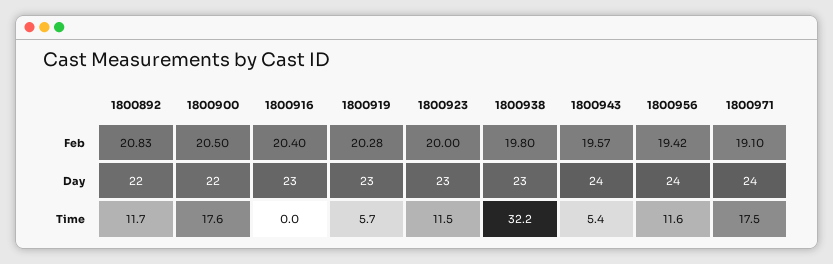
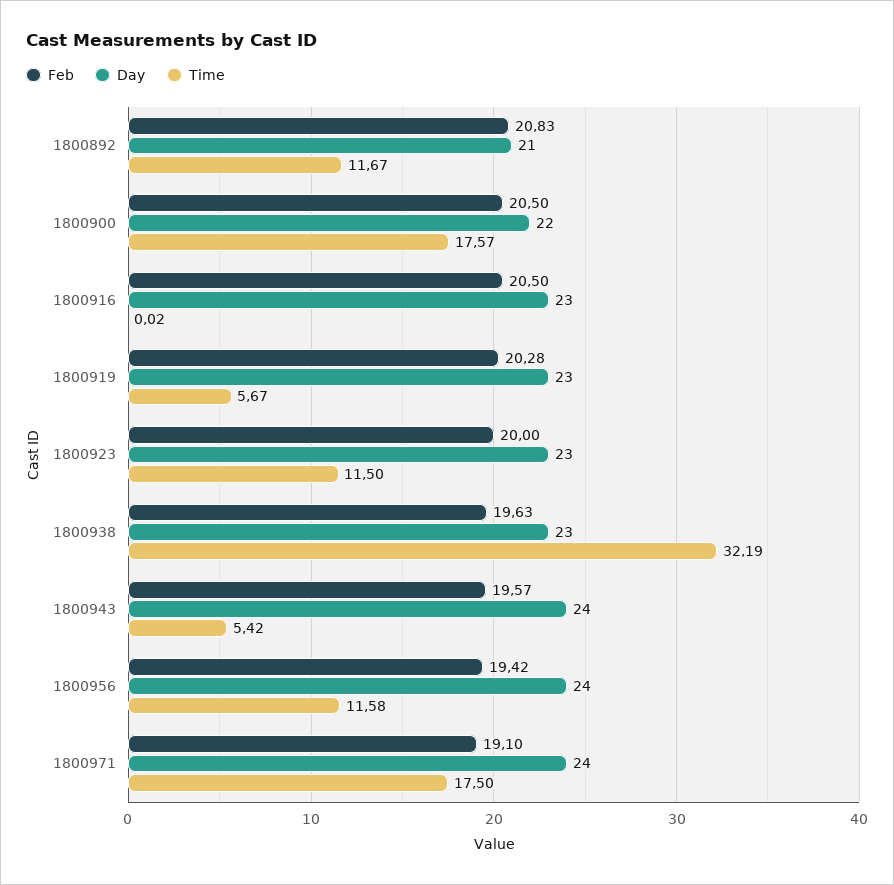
Feb, 1800916: 20.4 -> 20.5
Feb, 1800938: 19.8 -> 19.63
Day, 1800892: 22 -> 21

